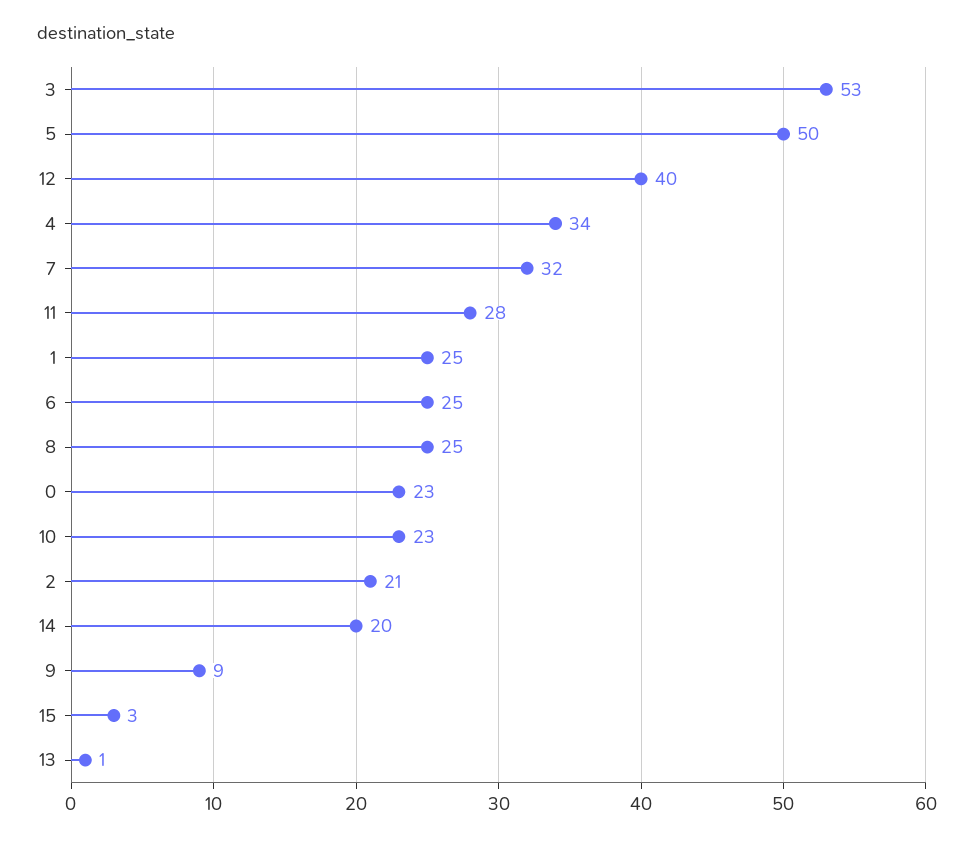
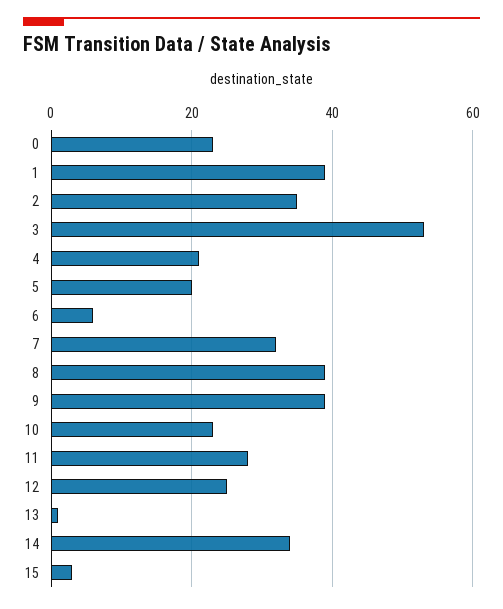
5: 50 -> 20
12: 40 -> 25
4: 34 -> 20
1: 25 -> 40
6: 25 -> 5
8: 25 -> 40
2: 21 -> 35
14: 20 -> 35
9: 9 -> 40

